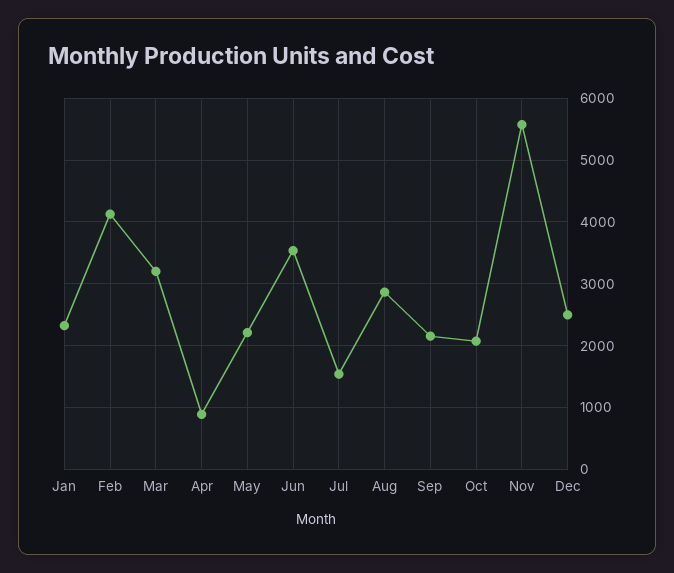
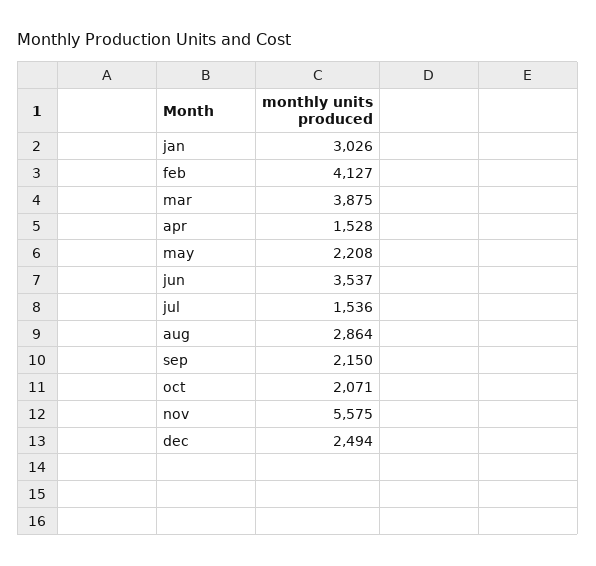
Jan: 2300 -> 3026
Mar: 3200 -> 3875
Apr: 900 -> 1528

